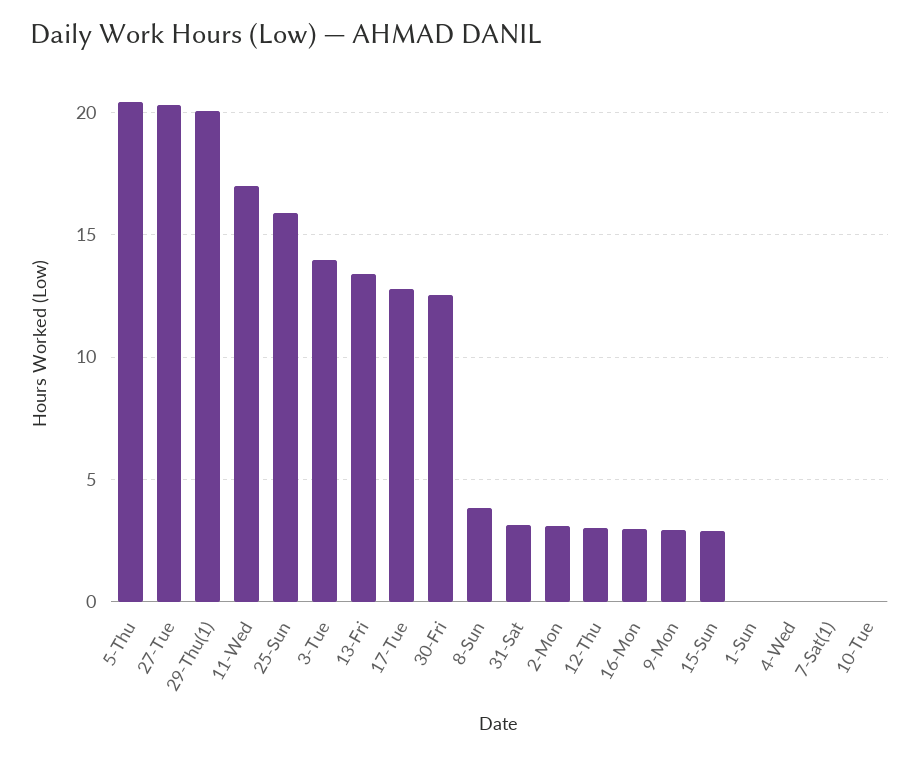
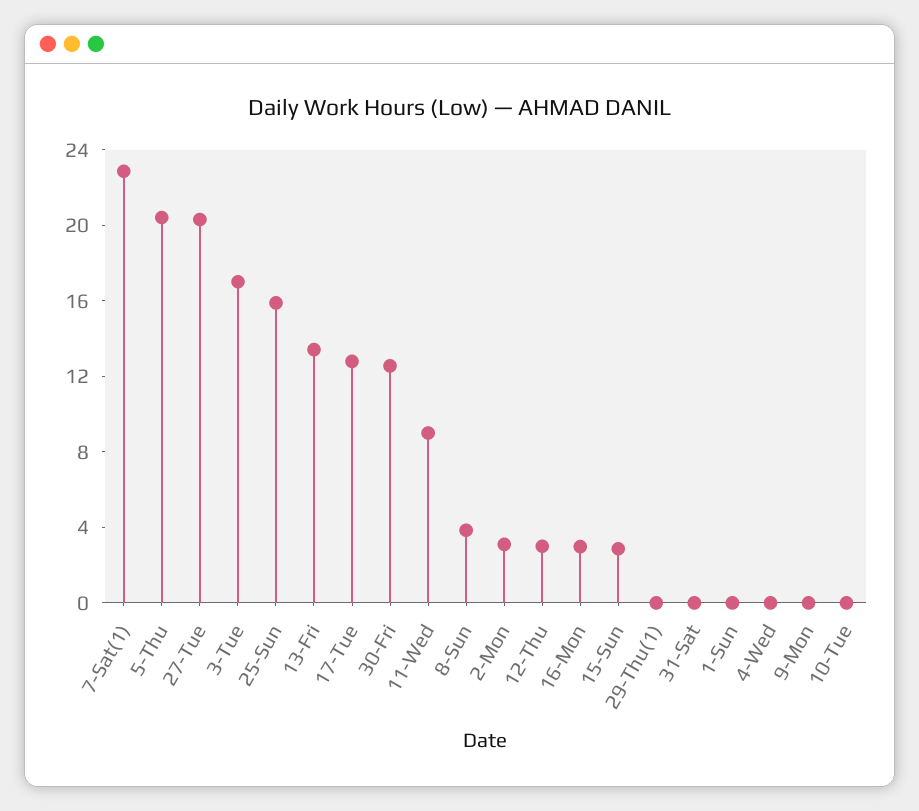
29-Thu(1): 20 -> 0
11-Wed: 17 -> 9
3-Tue: 14 -> 17
31-Sat: 3 -> 0
9-Mon: 3 -> 0
7-Sat(1): 0 -> 23

